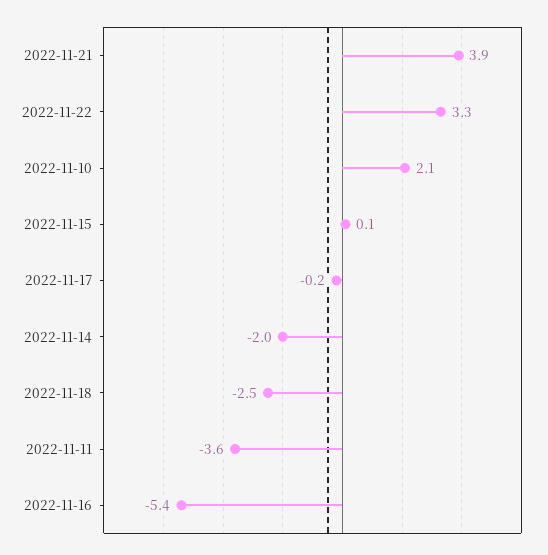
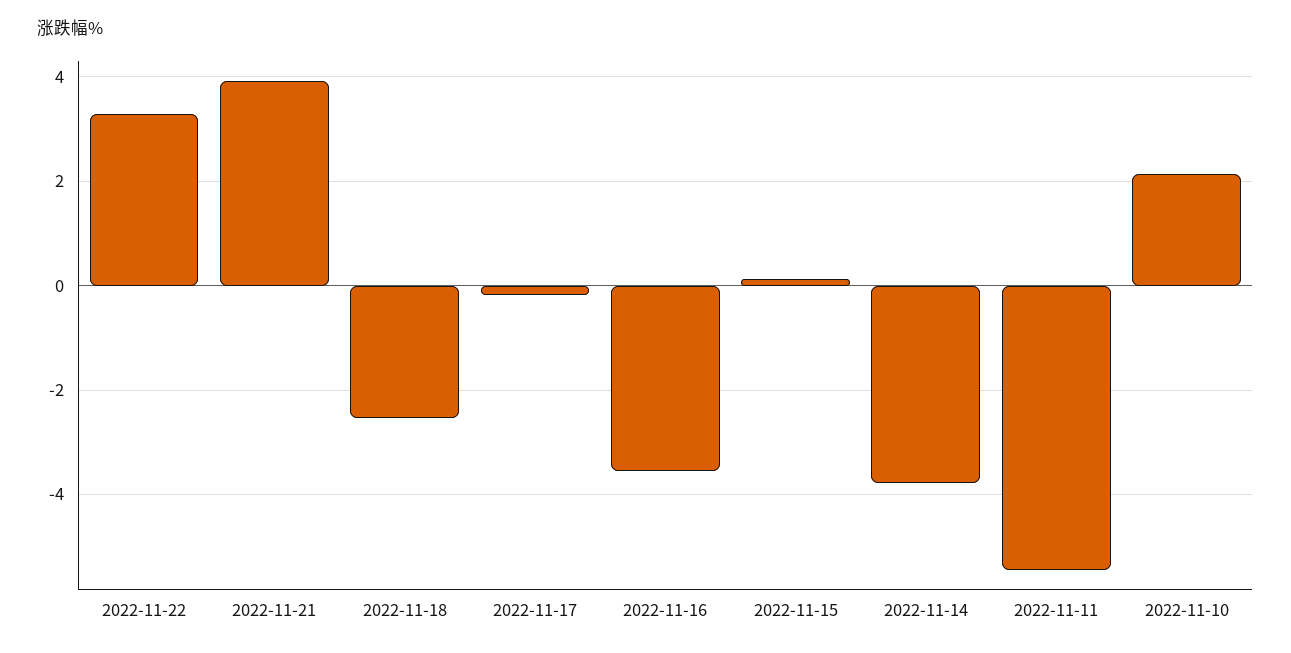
2022-11-14: -2 -> -3.8
2022-11-11: -3.6 -> -5.4
2022-11-16: -5.4 -> -3.6

